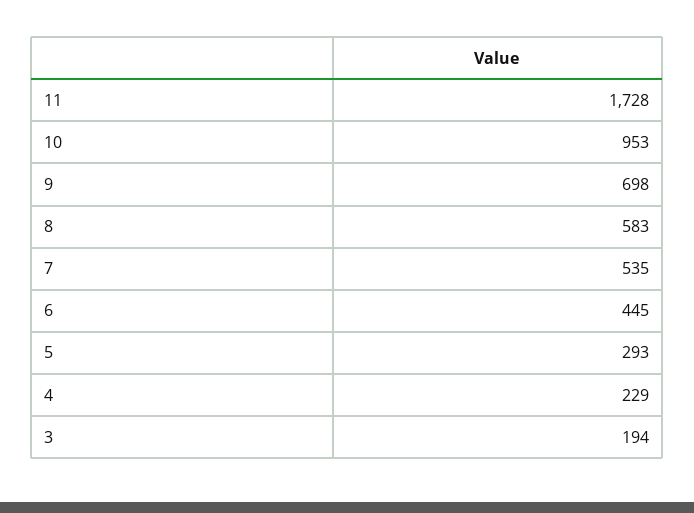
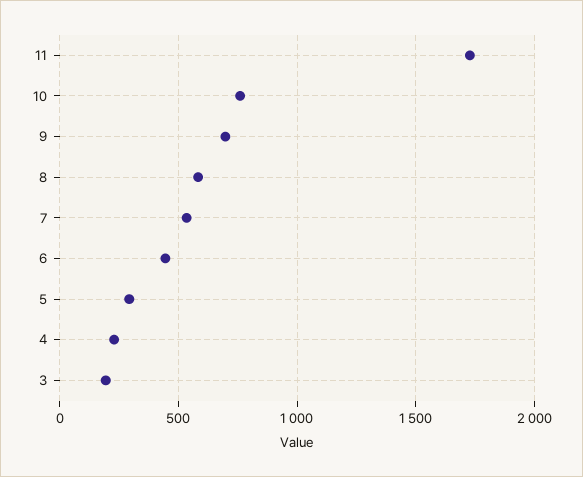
10: 953 -> 750

